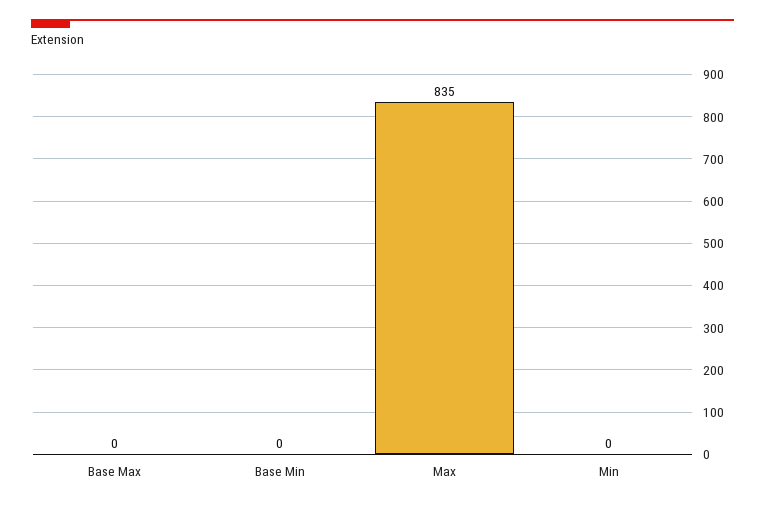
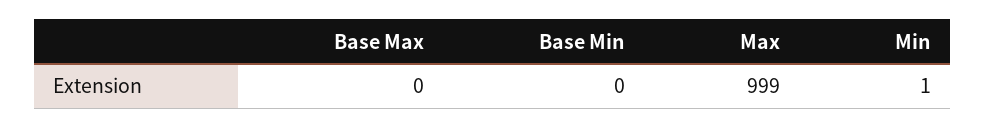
Max: 835 -> 999
Min: 0 -> 1

